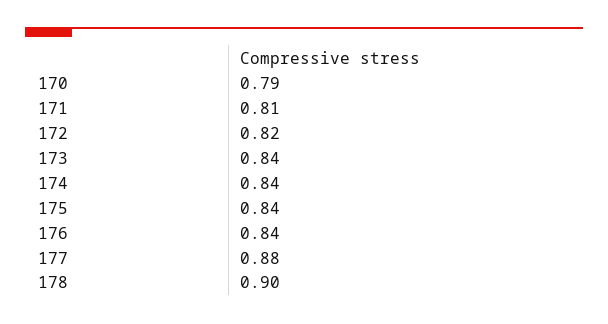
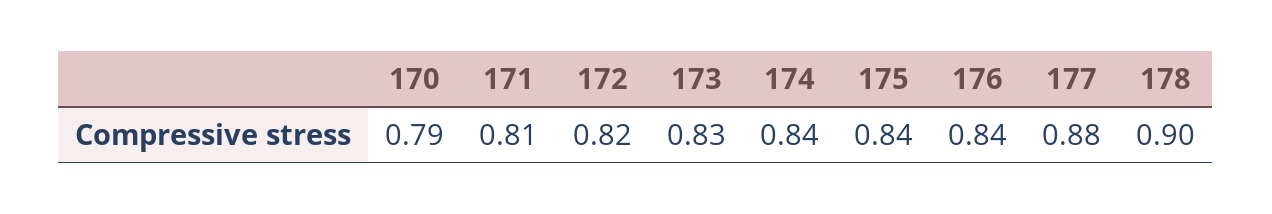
173: 0.84 -> 0.83

